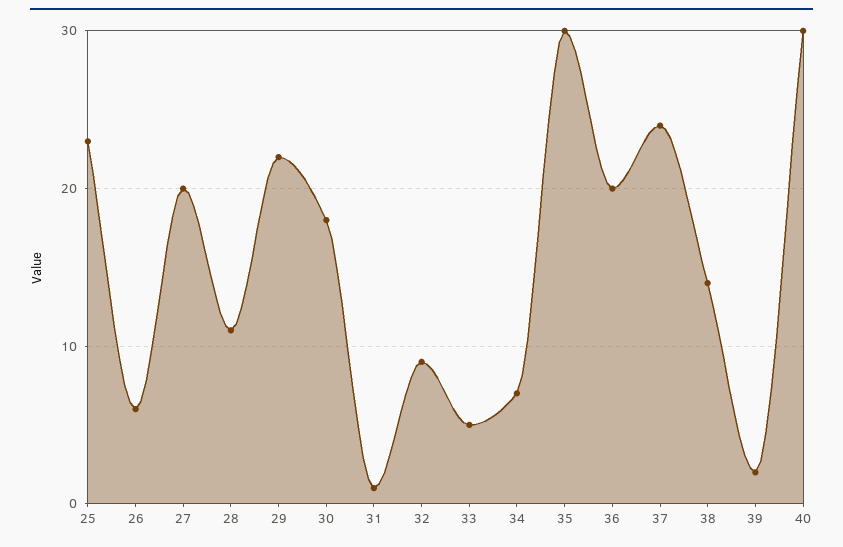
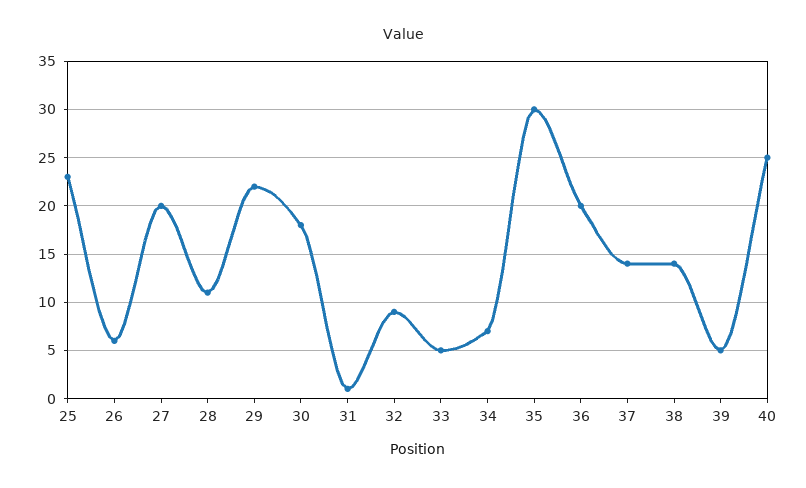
37: 24 -> 14
39: 2 -> 5
40: 30 -> 25

